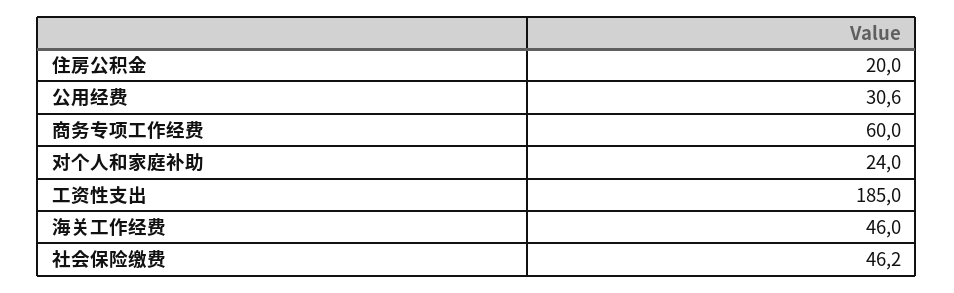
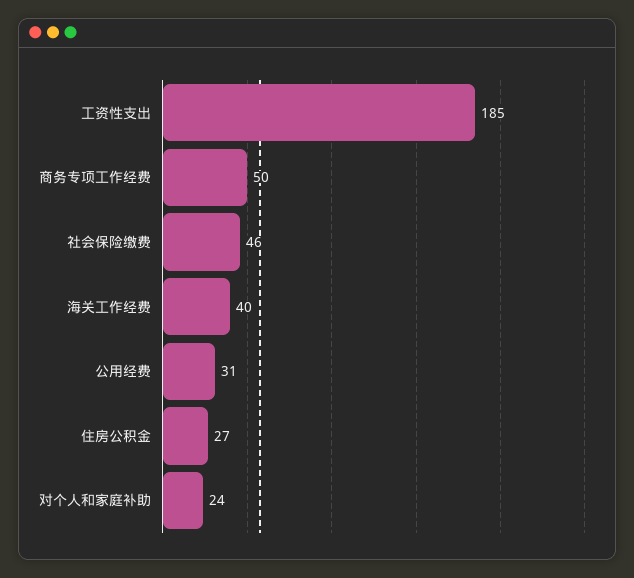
住房公积金: 20 -> 27
商务专项工作经费: 60 -> 50
海关工作经费: 46 -> 40

